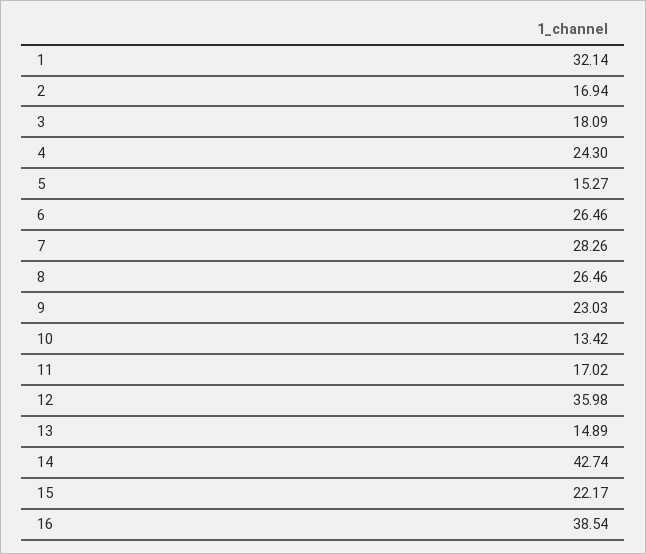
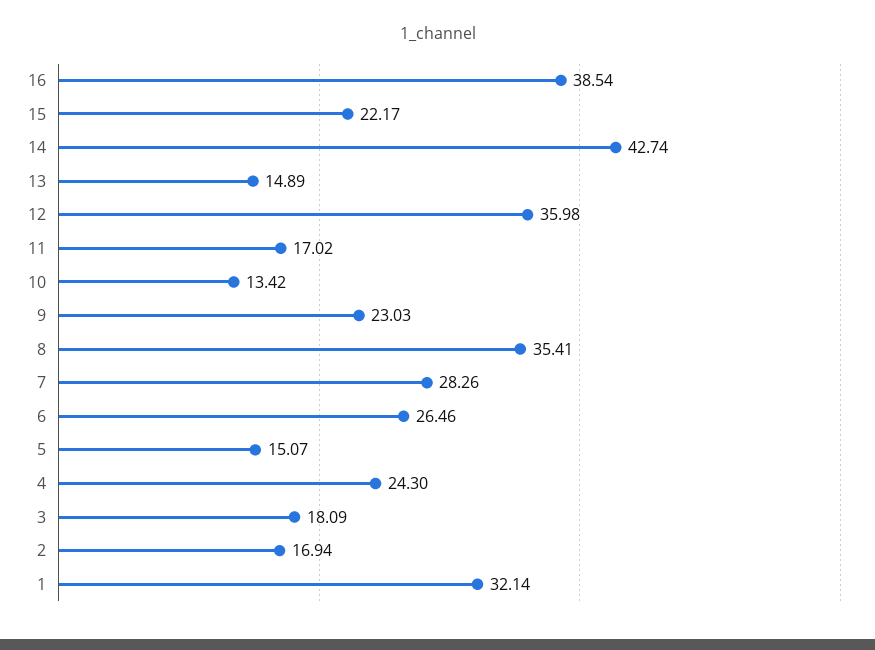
5: 15.27 -> 15.07
8: 26.46 -> 35.41

